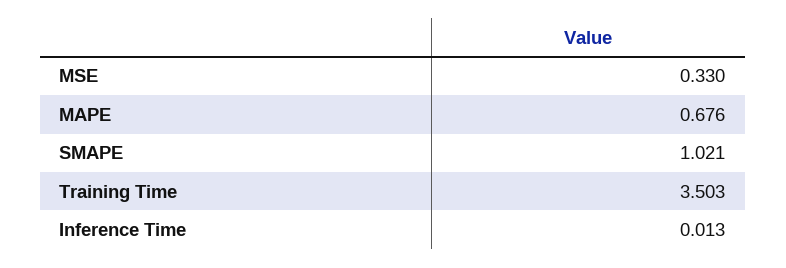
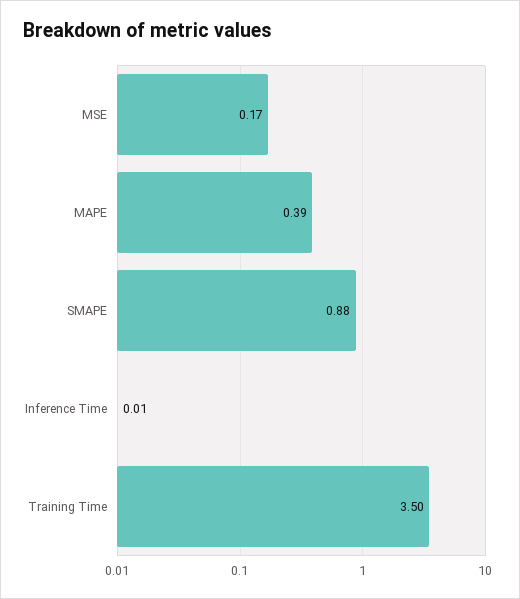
MSE: 0.33 -> 0.17
MAPE: 0.676 -> 0.39
SMAPE: 1.021 -> 0.88

